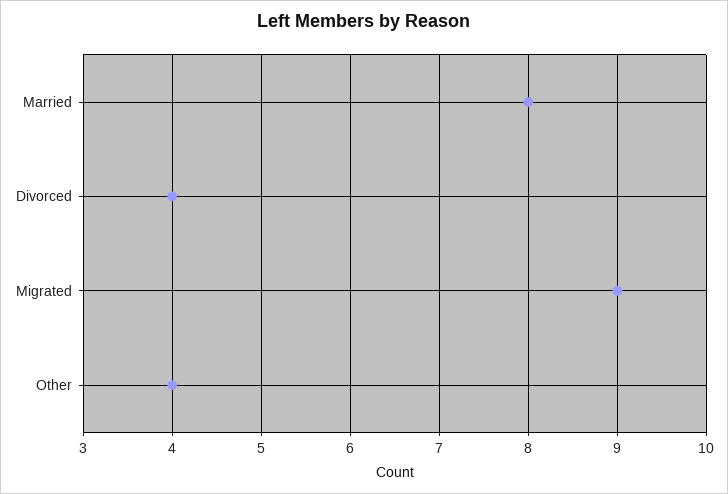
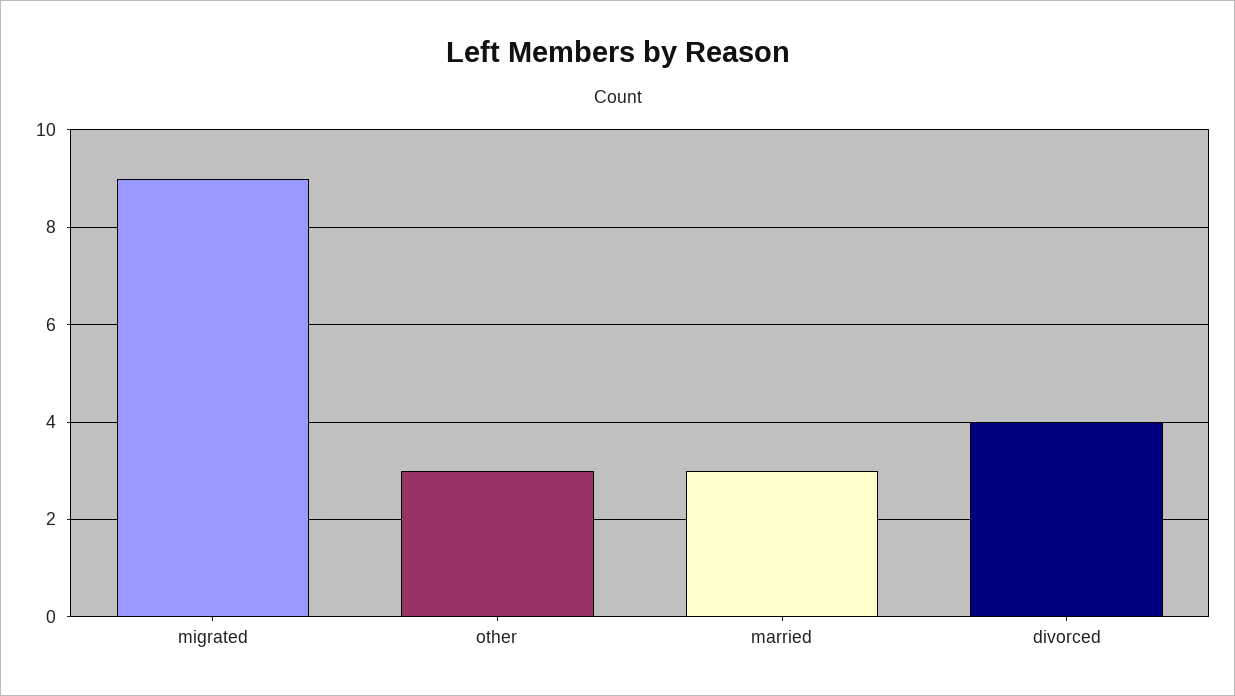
Married: 8 -> 3
Other: 4 -> 3

